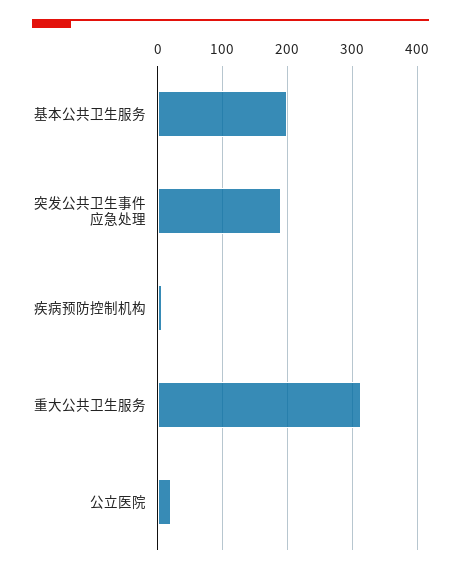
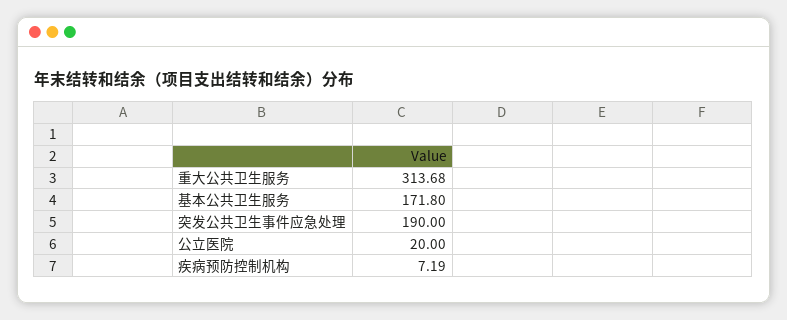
基本公共卫生服务: 200 -> 171.8

